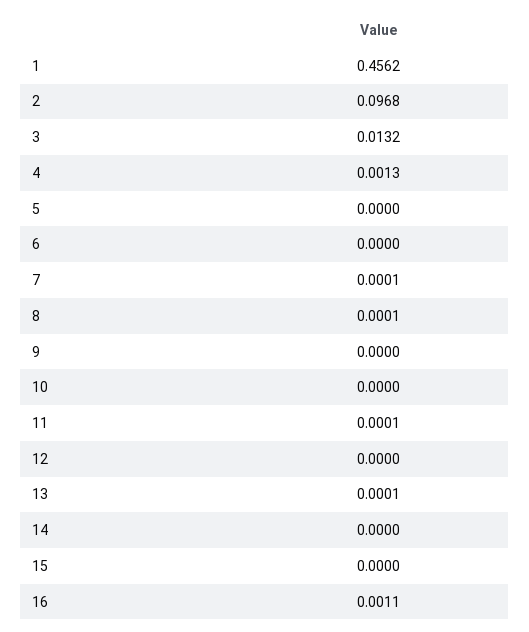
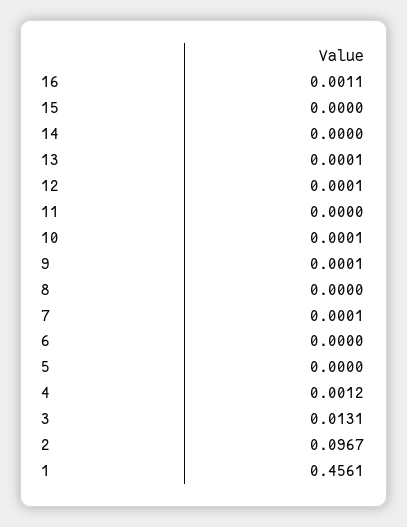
1: 0.4562 -> 0.4561
2: 0.0968 -> 0.0967
3: 0.0132 -> 0.0131
4: 0.0013 -> 0.0012
8: 0.0001 -> 0
9: 0 -> 0.0001
10: 0 -> 0.0001
11: 0.0001 -> 0
12: 0 -> 0.0001

